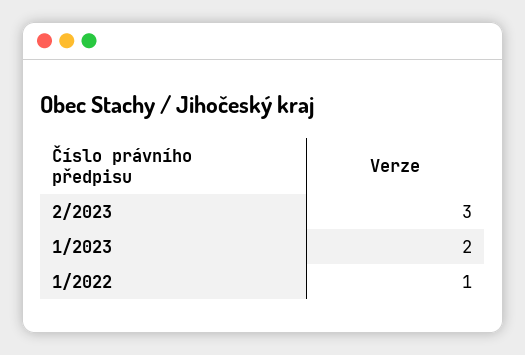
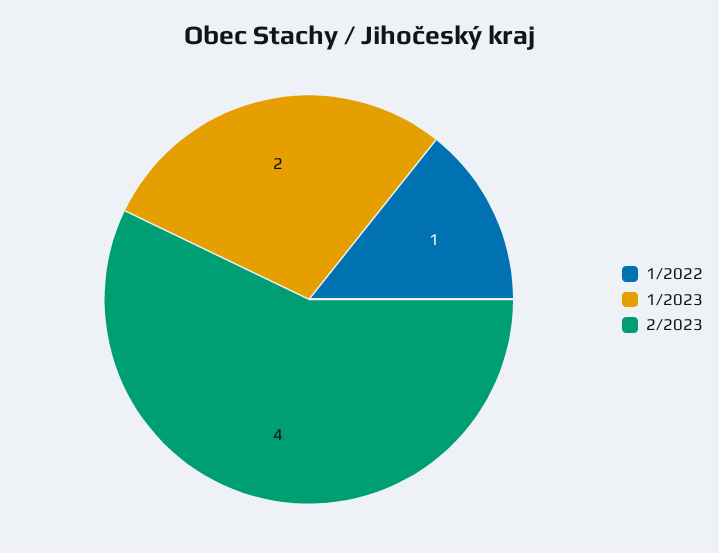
2/2023: 3 -> 4

